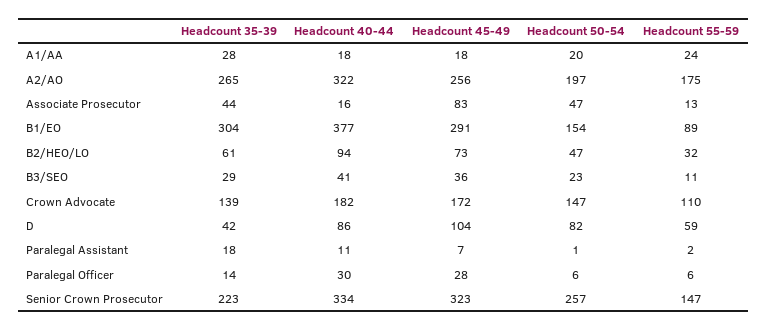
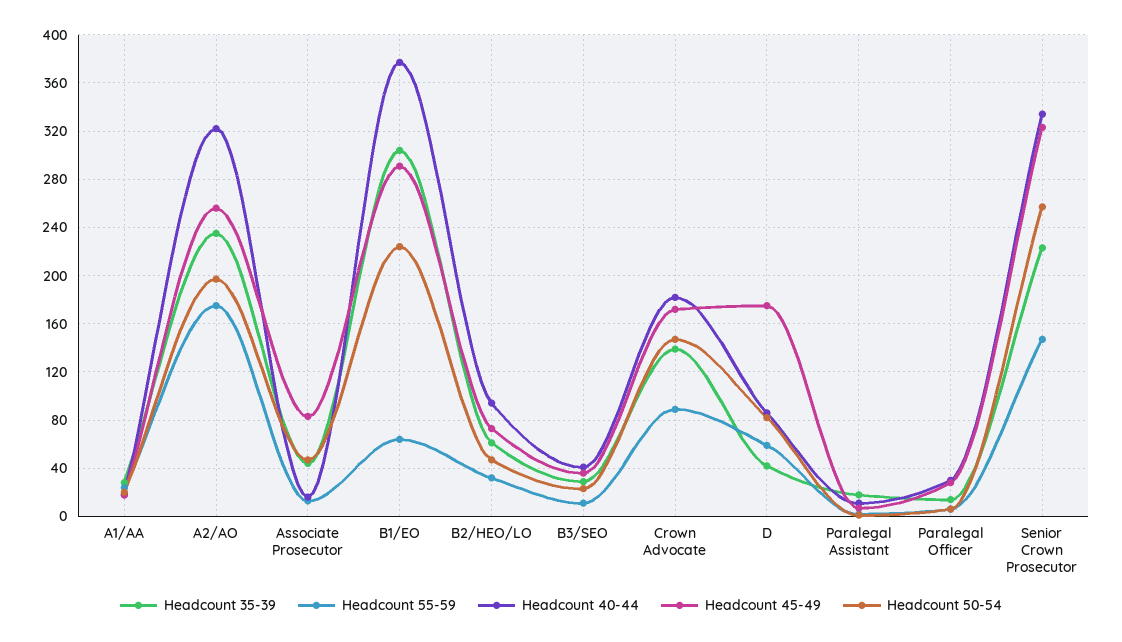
Headcount 35-39, A2/AO: 265 -> 235
Headcount 50-54, B1/EO: 154 -> 225
Headcount 55-59, B1/EO: 89 -> 65
Headcount 55-59, Crown Advocate: 110 -> 90
Headcount 45-49, D: 104 -> 175

